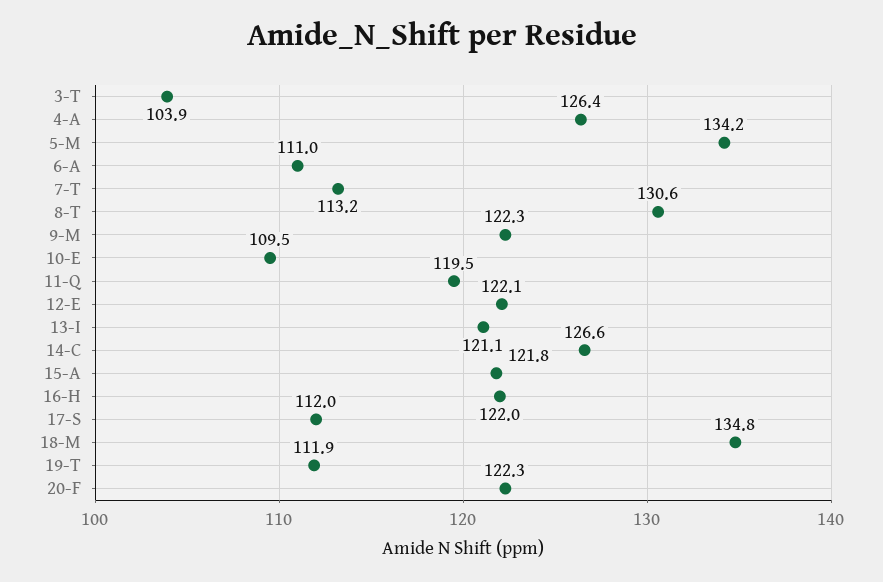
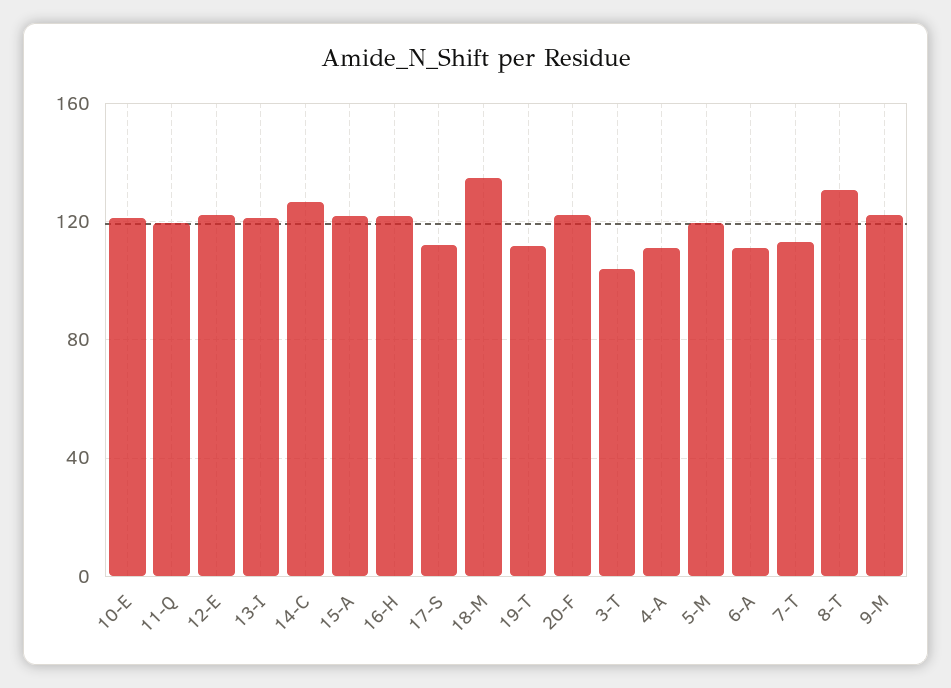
4-A: 126.4 -> 110
5-M: 134.2 -> 120
10-E: 109.5 -> 120

